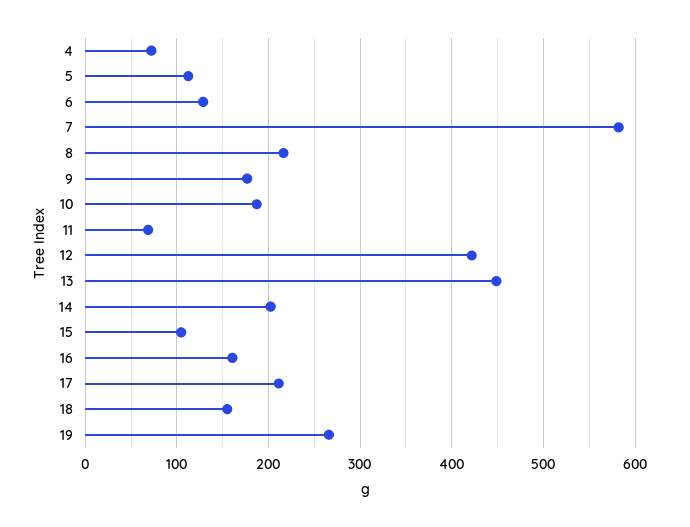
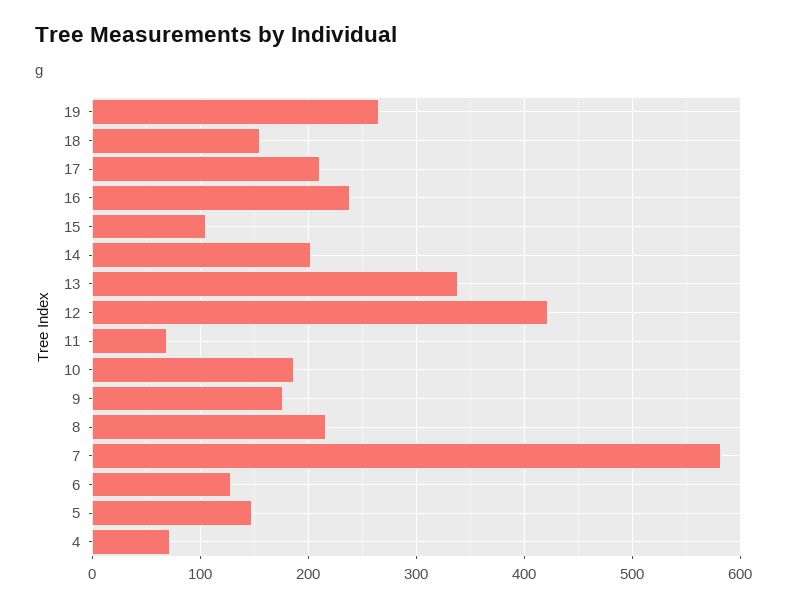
5: 110 -> 150
13: 450 -> 340
16: 160 -> 240

